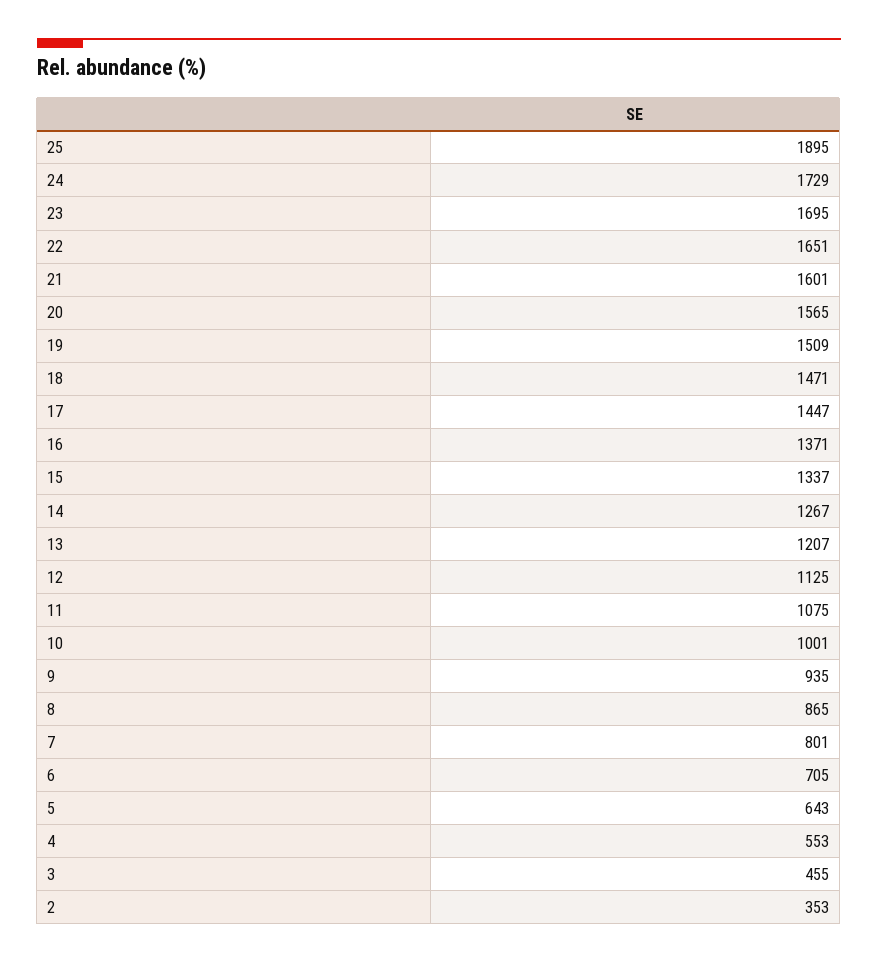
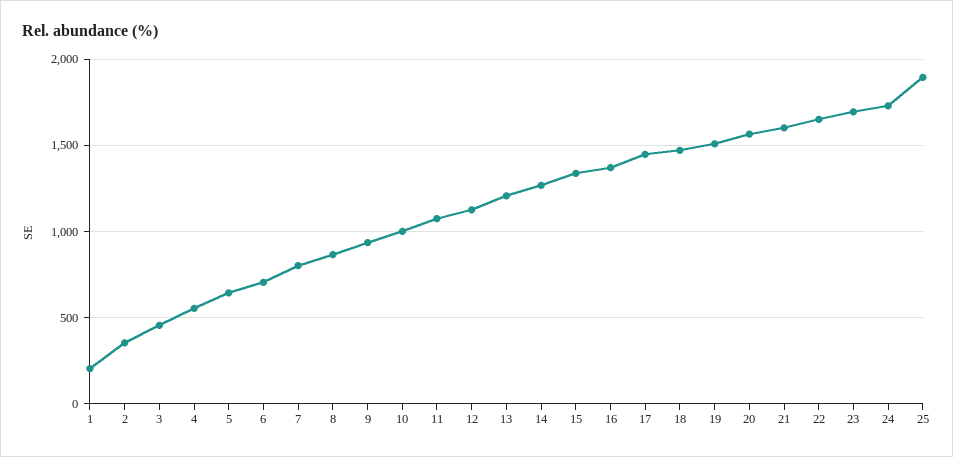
1: none -> 200

